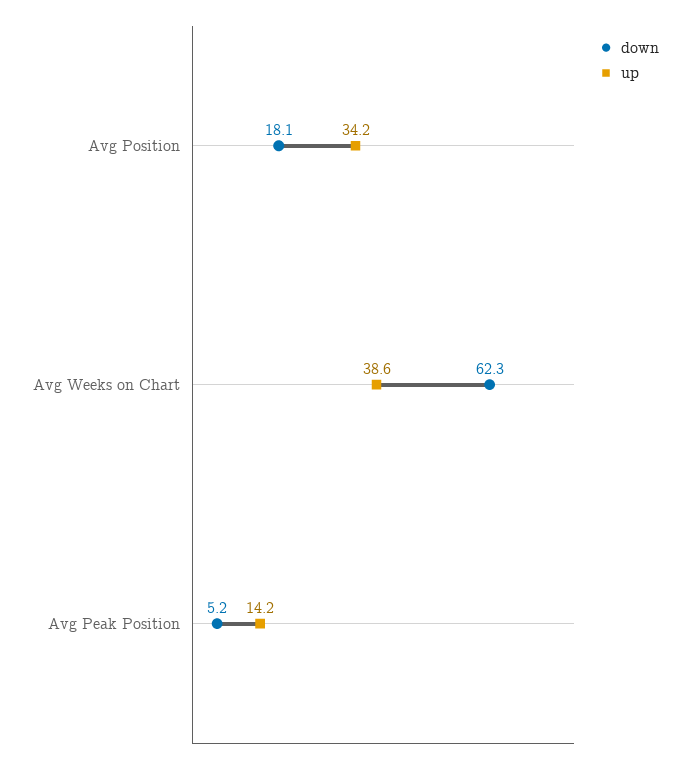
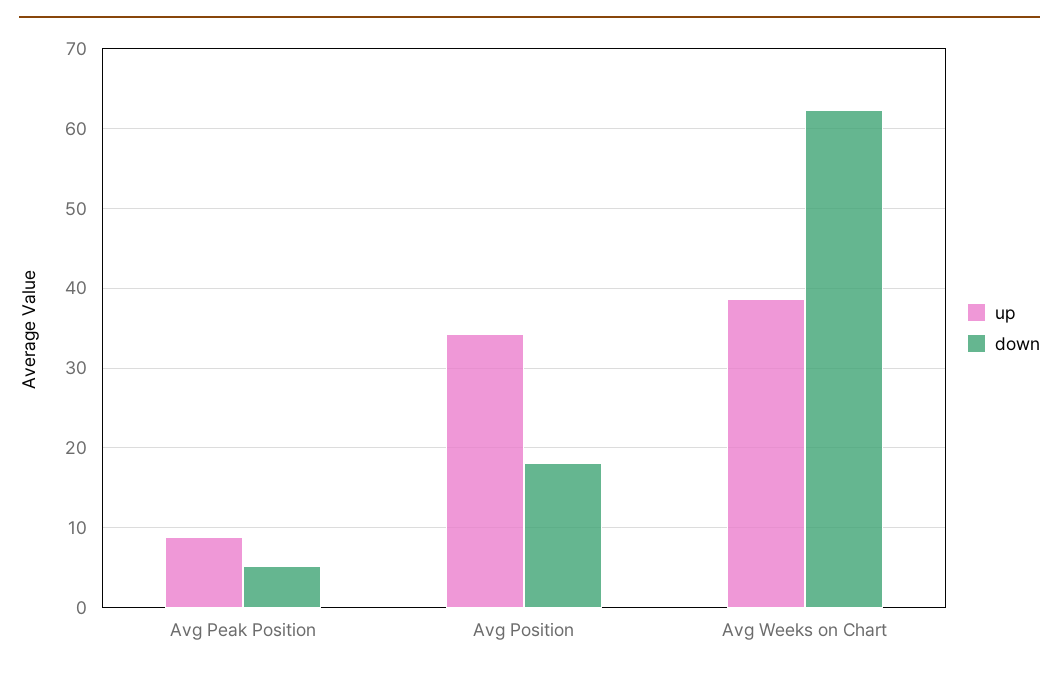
up, Avg Peak Position: 14.2 -> 9

